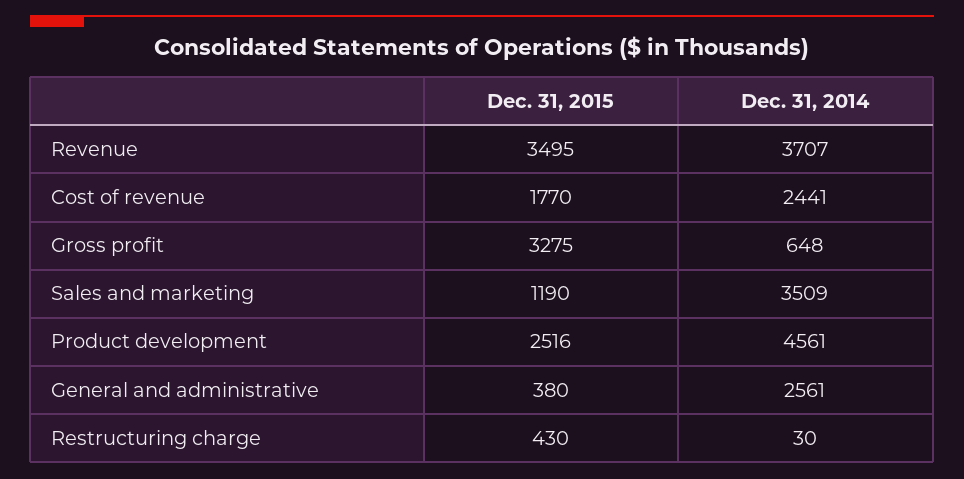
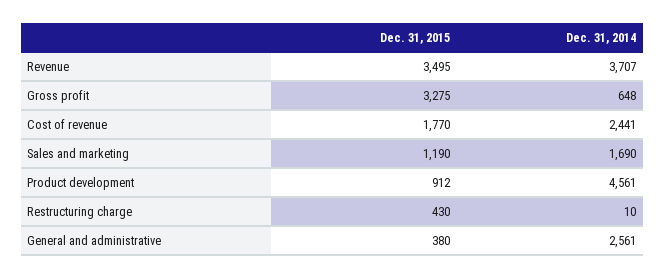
Dec. 31, 2014, Sales and marketing: 3509 -> 1690
Dec. 31, 2015, Product development: 2516 -> 912
Dec. 31, 2014, Restructuring charge: 30 -> 10

